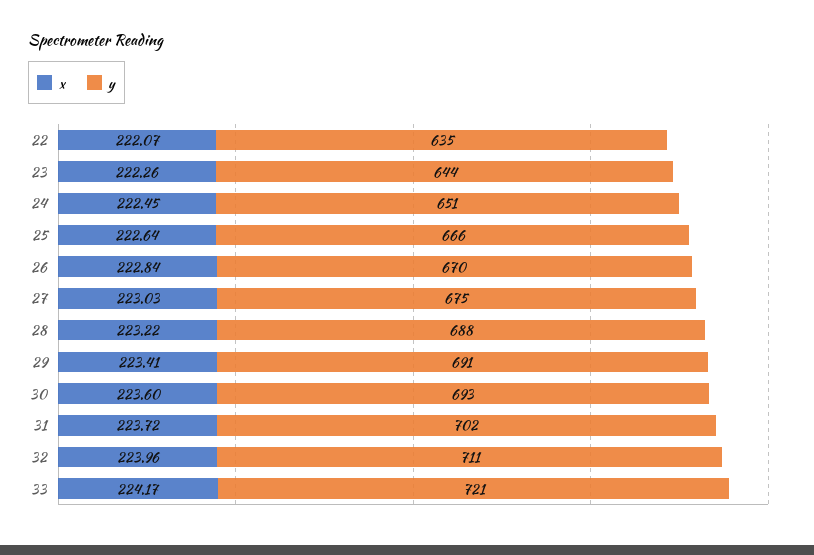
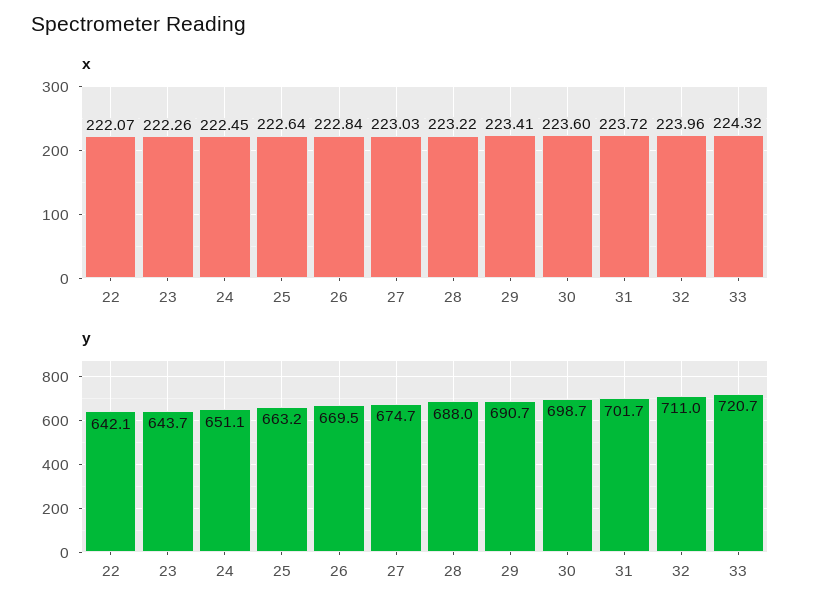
y, 22: 635 -> 642.1
y, 25: 666 -> 663.2
y, 30: 693 -> 698.7
x, 33: 224.17 -> 224.32

